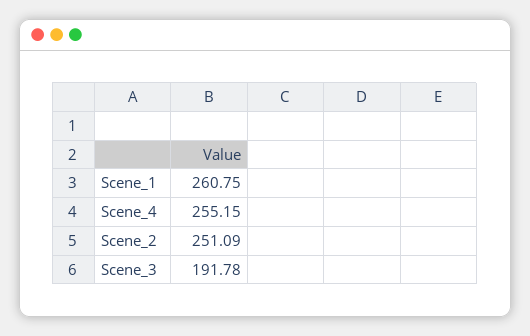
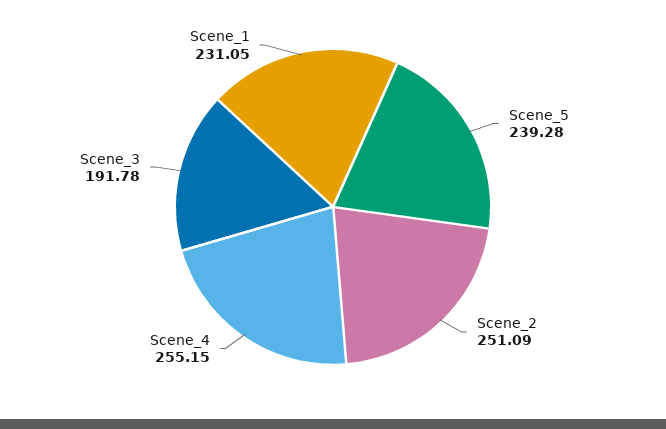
Scene_1: 260.75 -> 231.05
Scene_5: none -> 239.28

